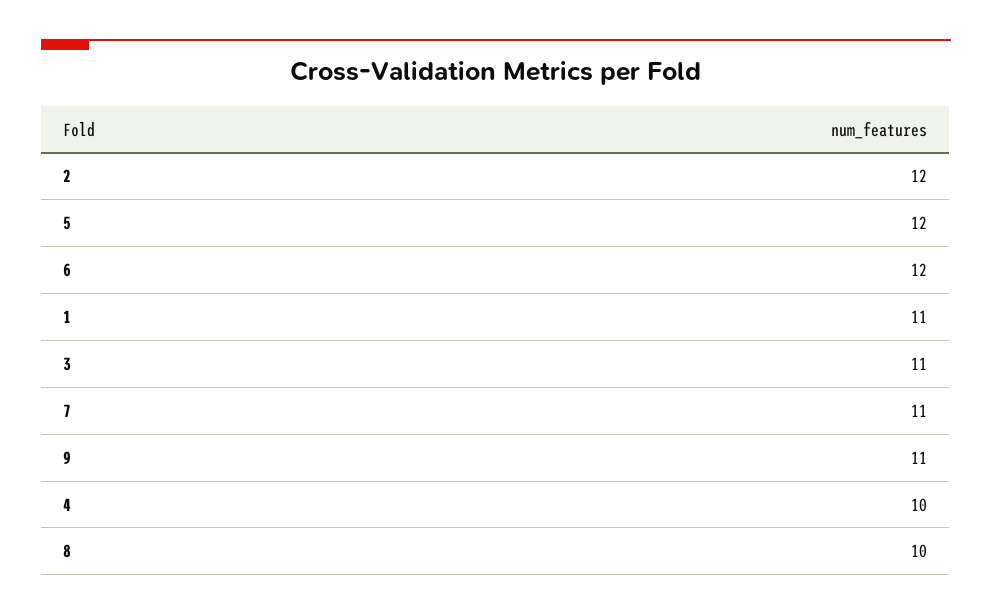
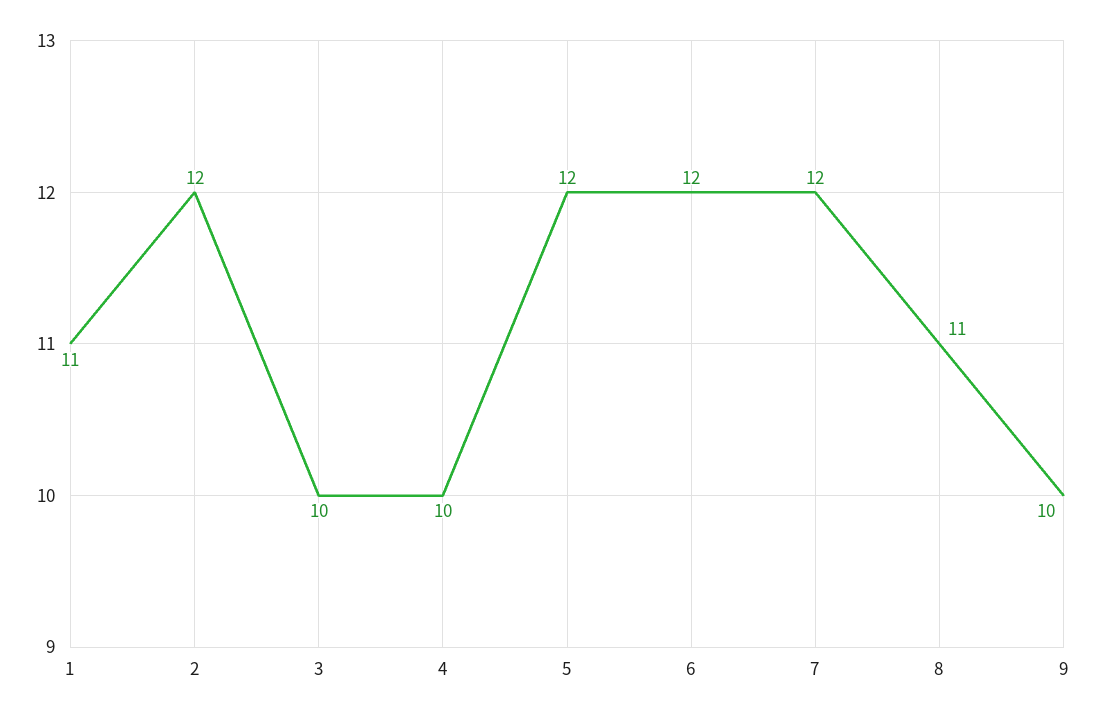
3: 11 -> 10
7: 11 -> 12
9: 11 -> 10
8: 10 -> 11

